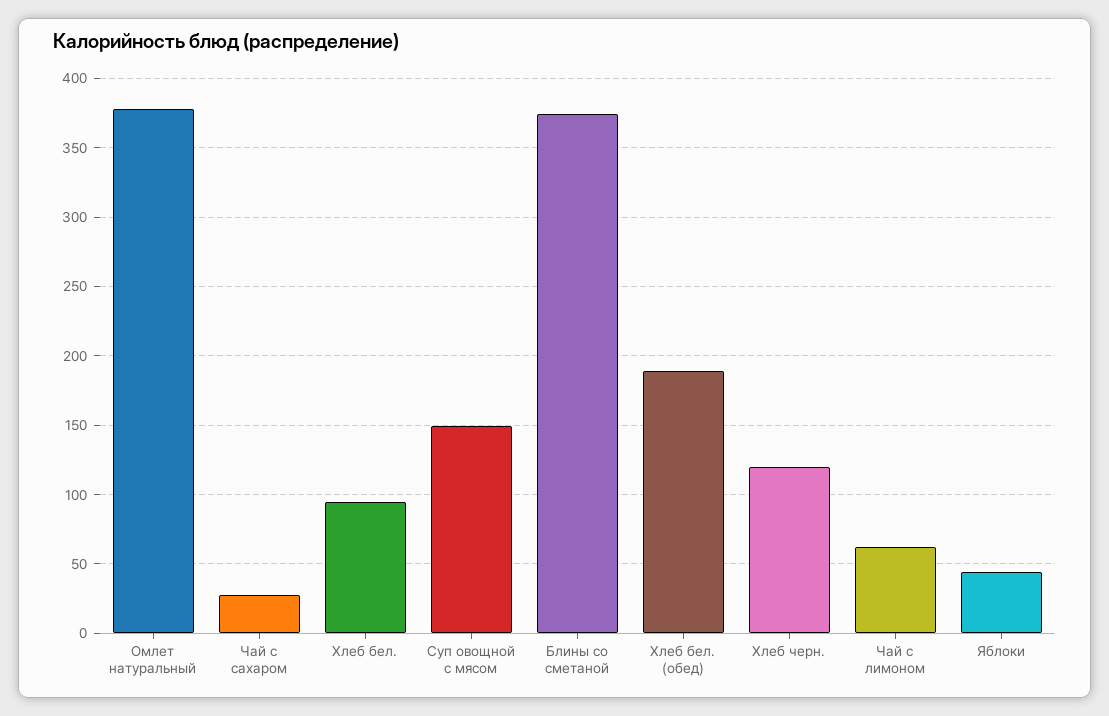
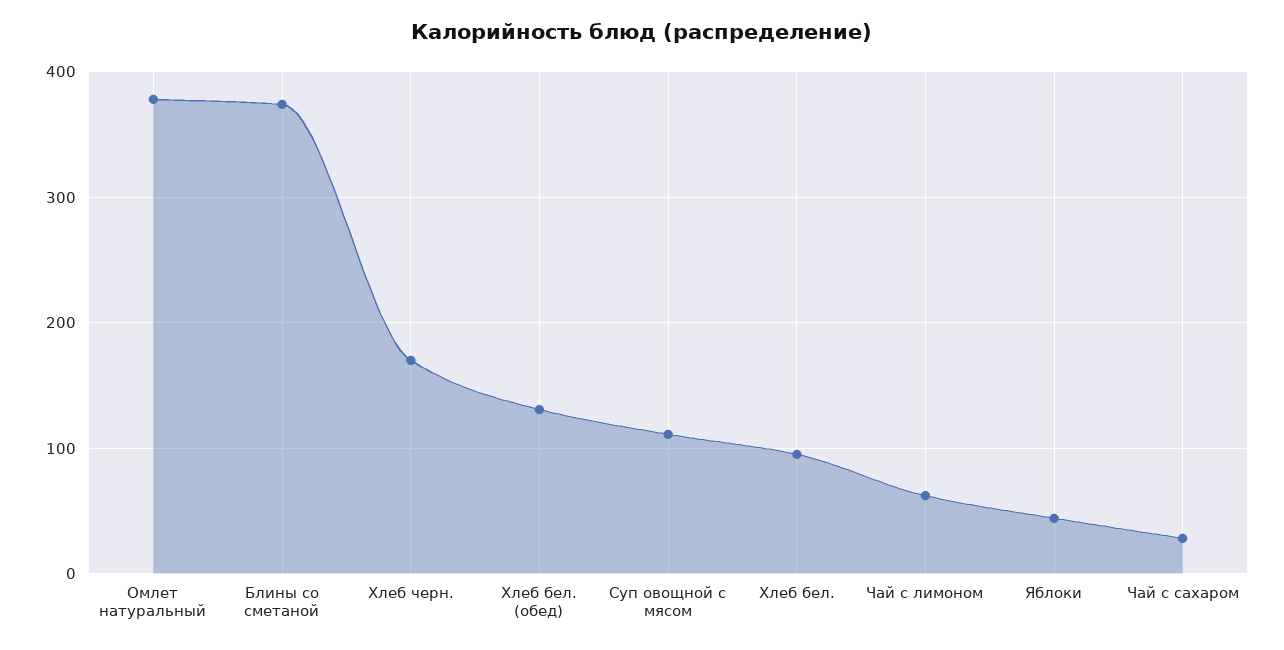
Суп овощной с мясом: 150 -> 110
Хлеб бел. (обед): 190 -> 130
Хлеб черн.: 120 -> 170

